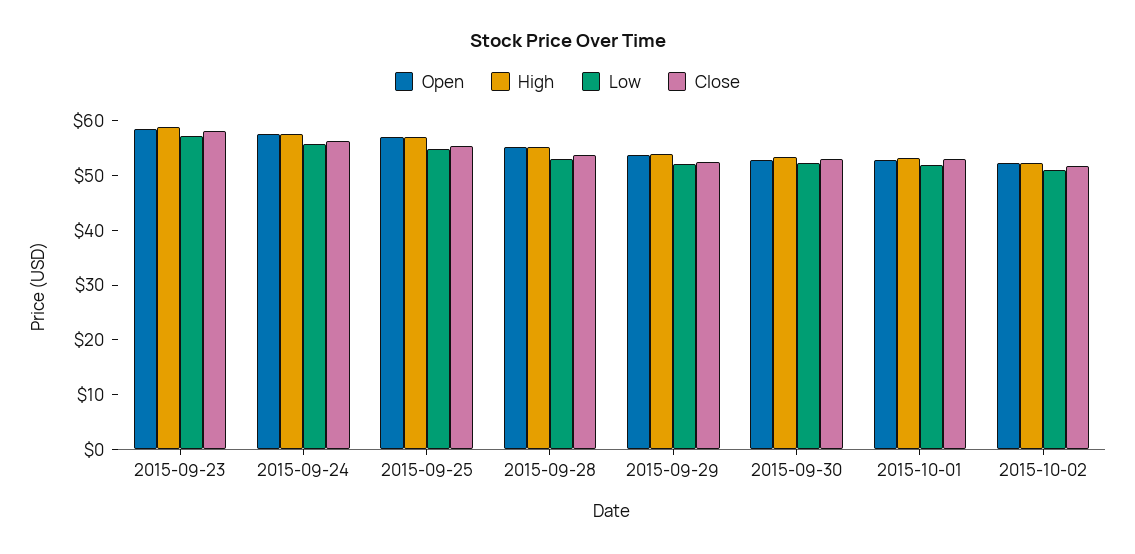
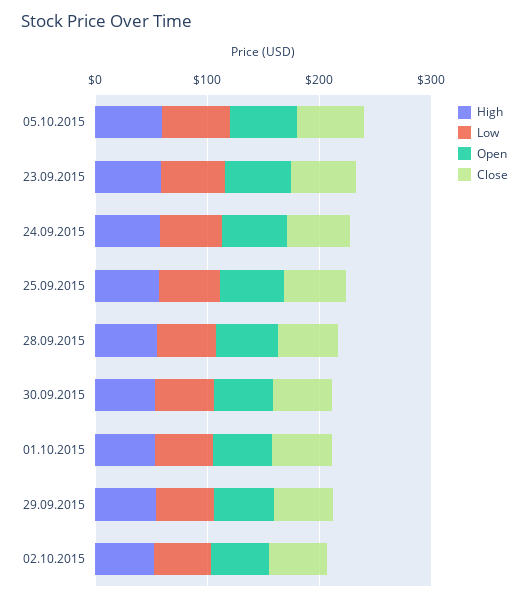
High, 05.10.2015: none -> 60
Low, 05.10.2015: none -> 60
Open, 05.10.2015: none -> 60
Close, 05.10.2015: none -> 60

